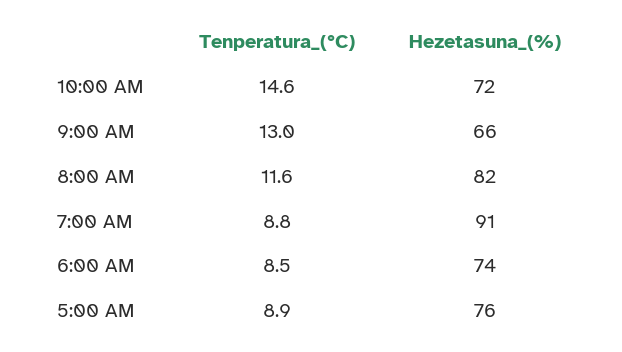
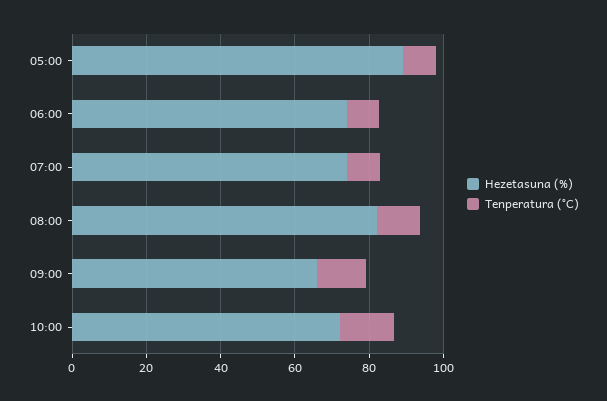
Hezetasuna_(%), 7:00 AM: 91 -> 75
Hezetasuna_(%), 5:00 AM: 76 -> 90

